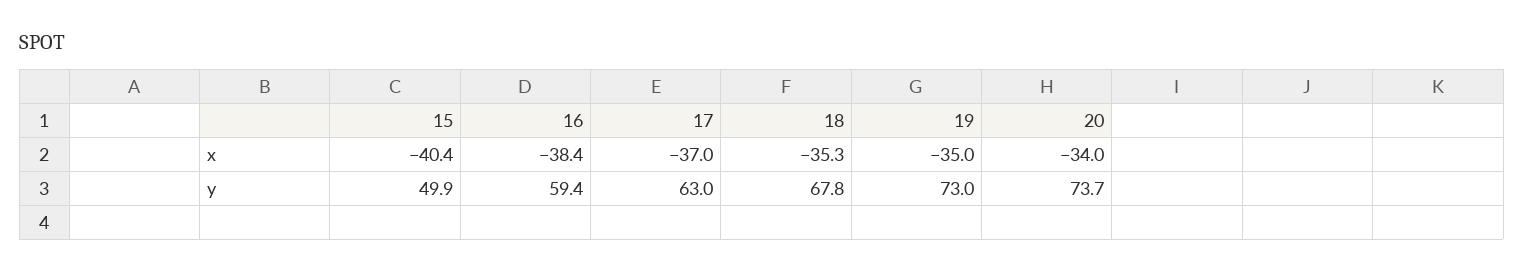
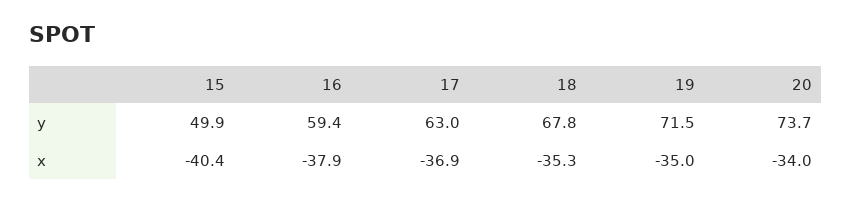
16, x: -38.4 -> -37.9
17, x: -37 -> -36.9
19, y: 73 -> 71.5

